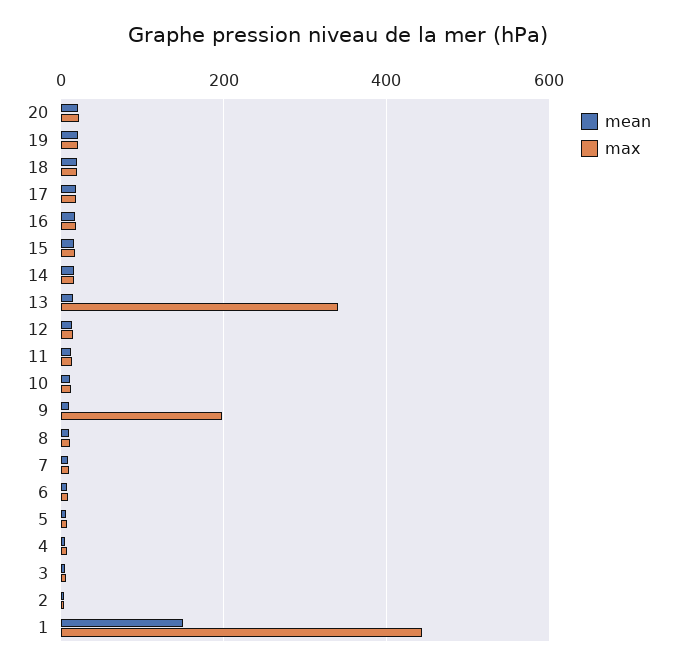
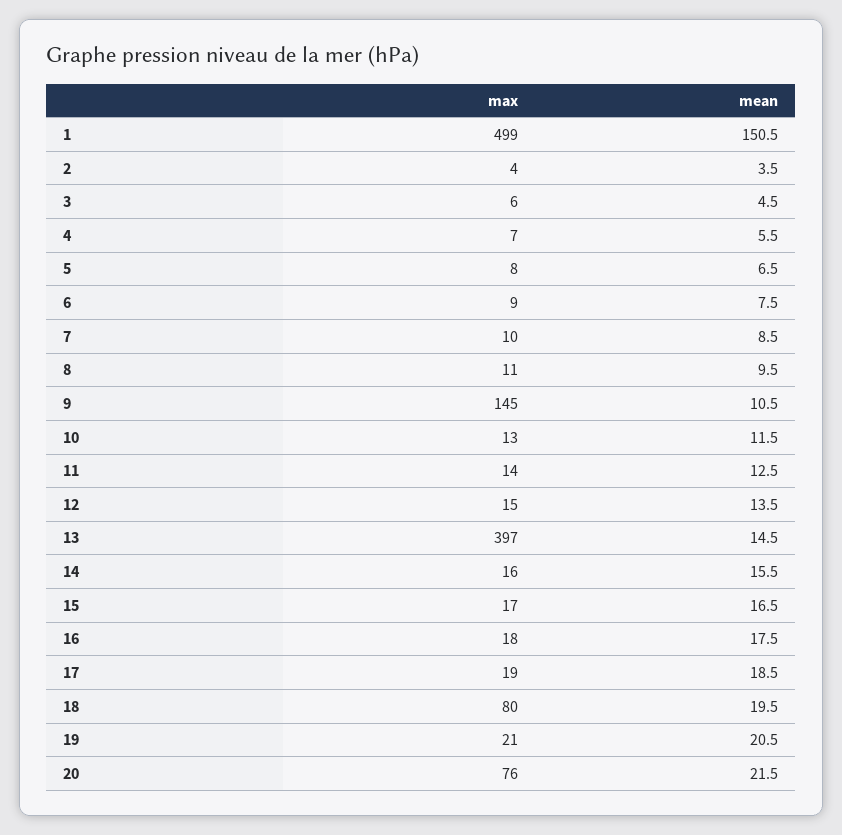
max, 20: 20 -> 76
max, 18: 20 -> 80
max, 13: 340 -> 397
max, 9: 200 -> 145
max, 1: 440 -> 499

